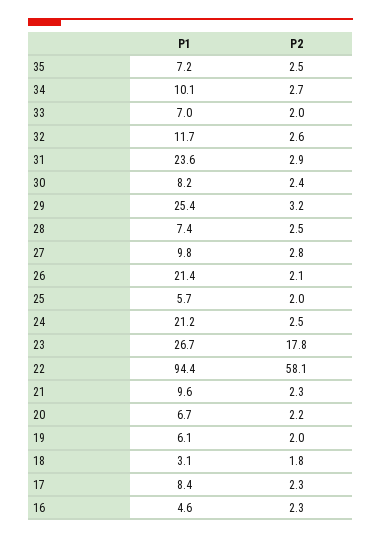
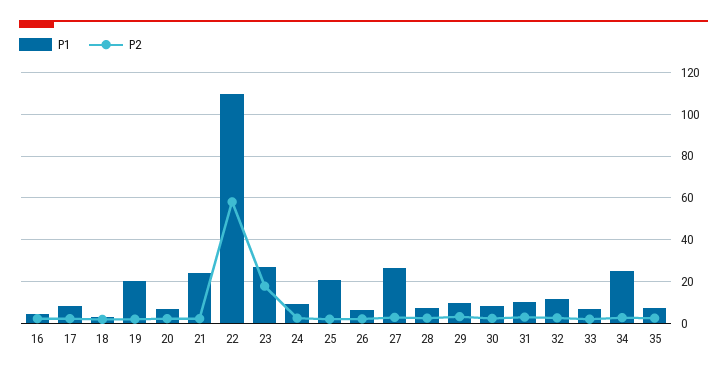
P1, 34: 10.1 -> 25
P1, 31: 23.6 -> 10
P1, 29: 25.4 -> 10
P1, 27: 9.8 -> 25
P1, 26: 21.4 -> 5
P1, 25: 5.7 -> 20
P1, 24: 21.2 -> 10
P1, 22: 94.4 -> 110
P1, 21: 9.6 -> 25
P1, 19: 6.1 -> 20

